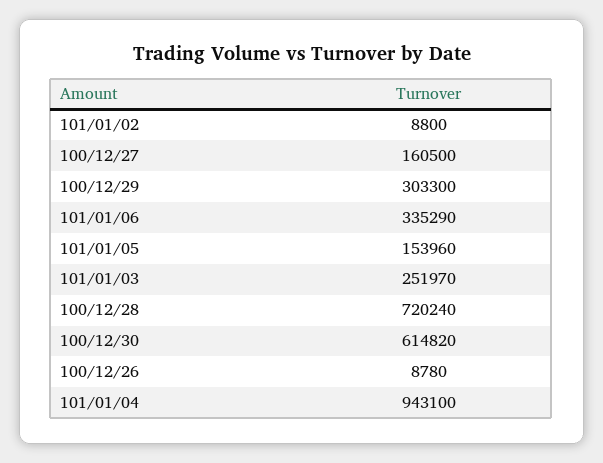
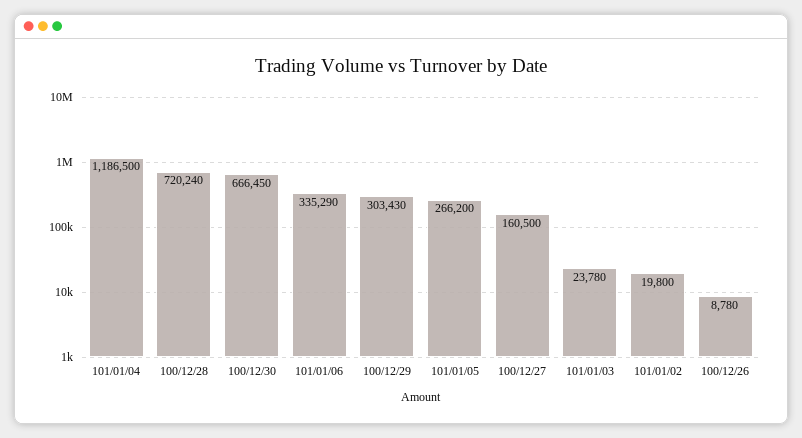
101/01/02: 8800 -> 19800
100/12/29: 303300 -> 303430
101/01/05: 153960 -> 266200
101/01/03: 251970 -> 23780
100/12/30: 614820 -> 666450
101/01/04: 943100 -> 1186500

